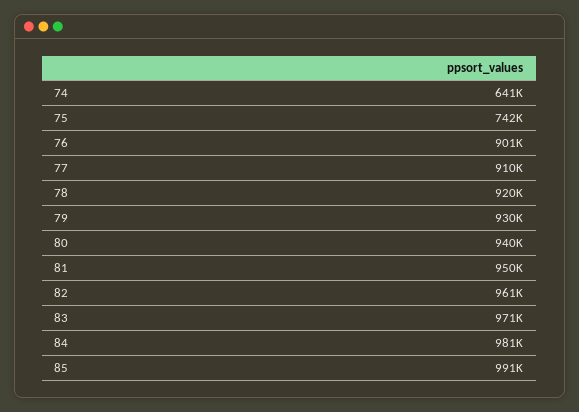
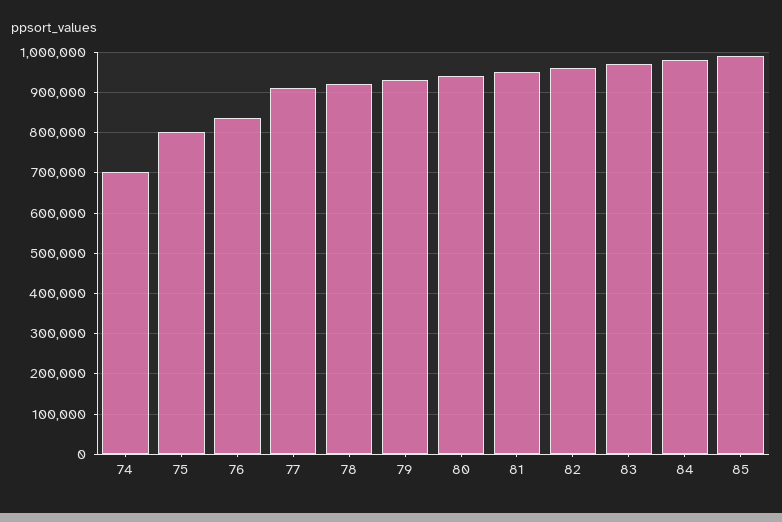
74: 641000 -> 700000
75: 742000 -> 800000
76: 901000 -> 840000

